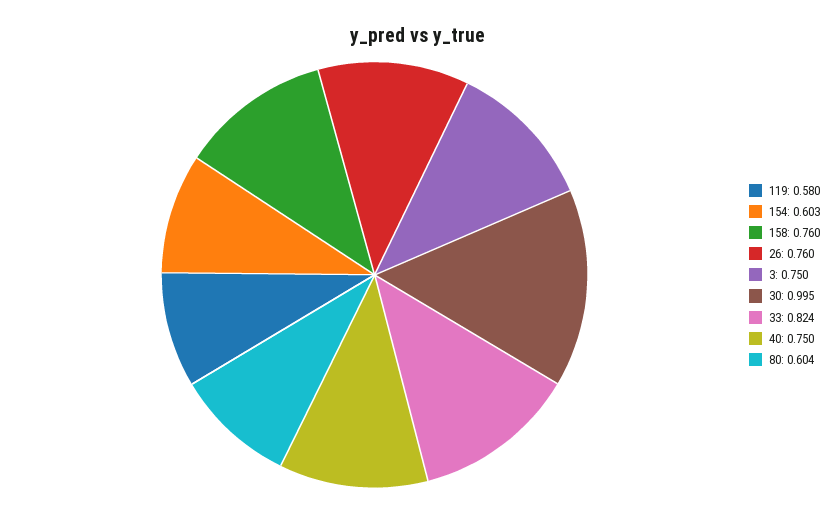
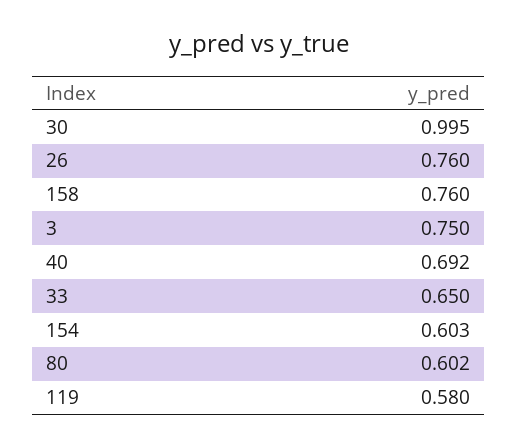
33: 0.824 -> 0.65
40: 0.75 -> 0.692
80: 0.604 -> 0.602

